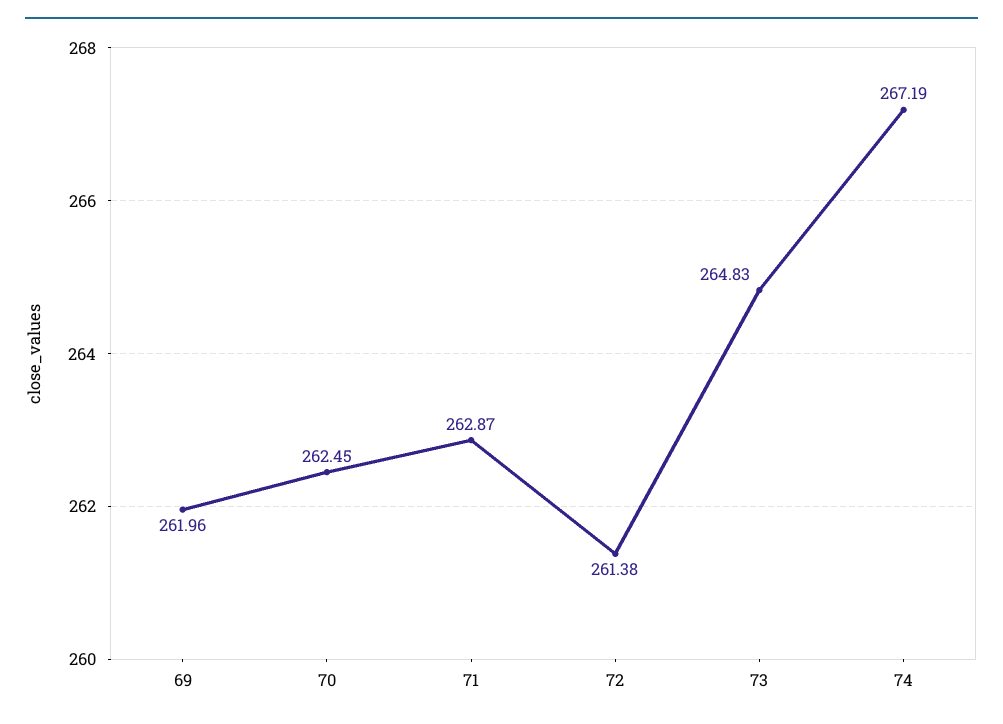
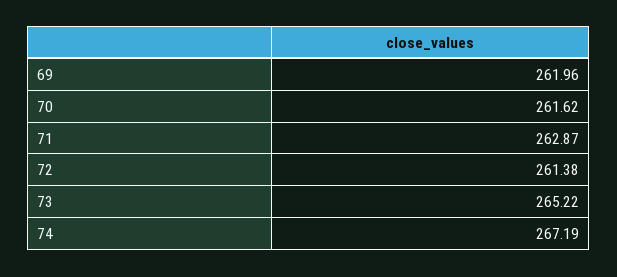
70: 262.45 -> 261.62
73: 264.83 -> 265.22

